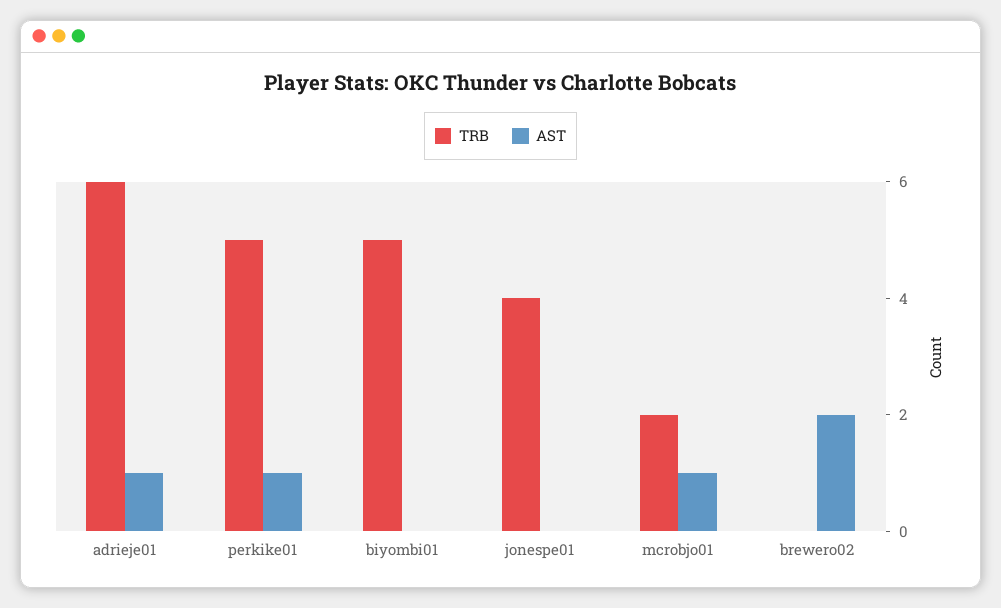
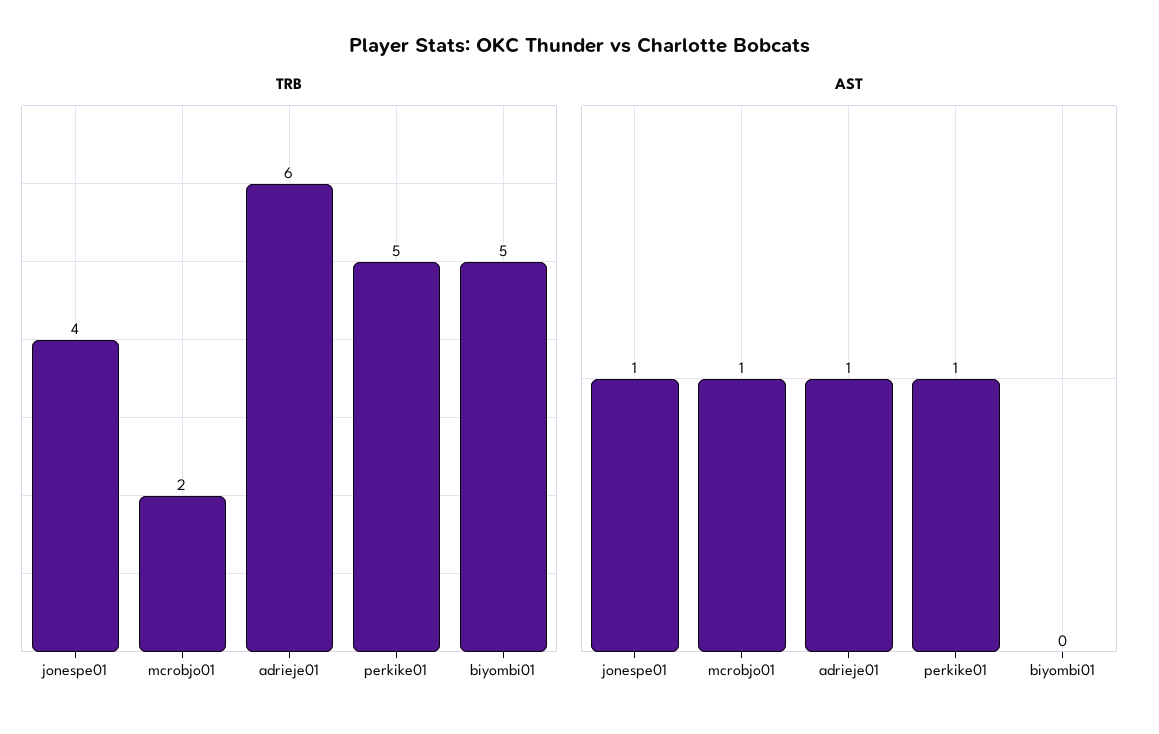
AST, jonespe01: 0 -> 1
TRB, brewero02: 0 -> none
AST, brewero02: 2 -> none

